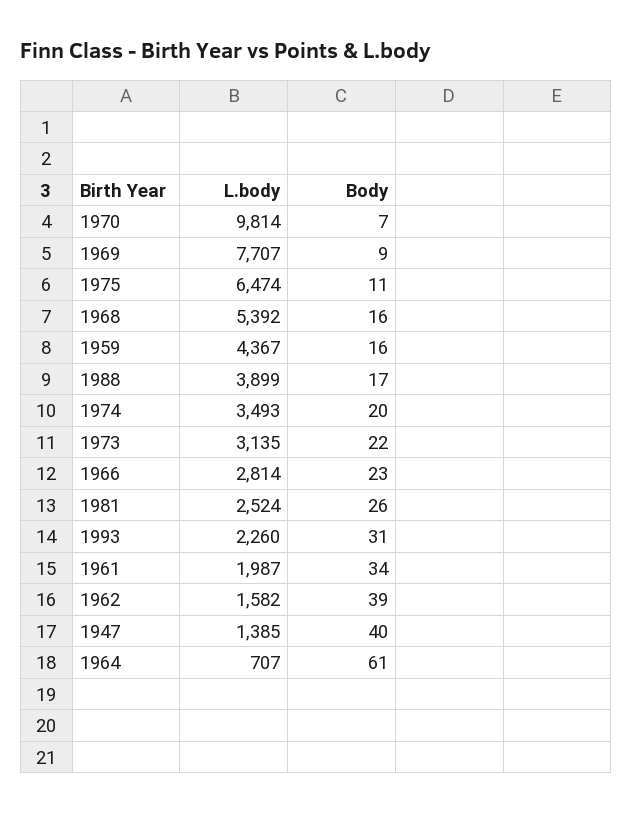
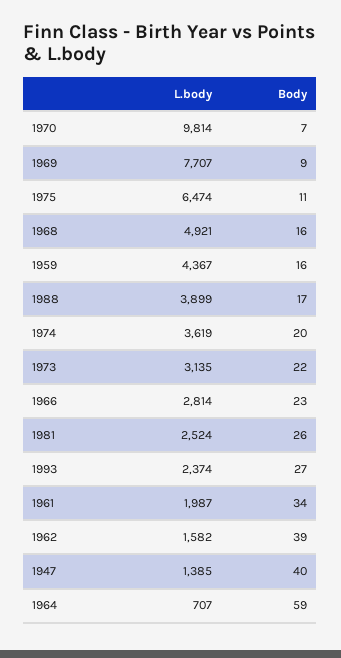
L.body, 1968: 5392 -> 4921
L.body, 1974: 3493 -> 3619
L.body, 1993: 2260 -> 2374
Body, 1993: 31 -> 27
Body, 1964: 61 -> 59

